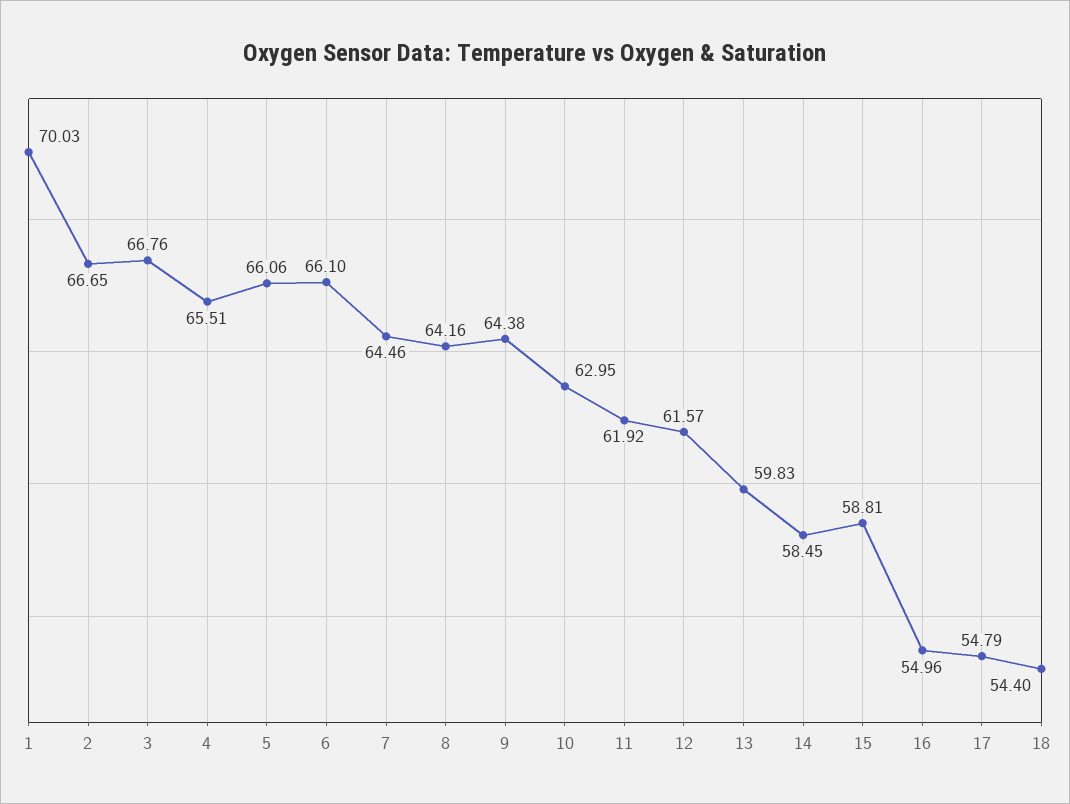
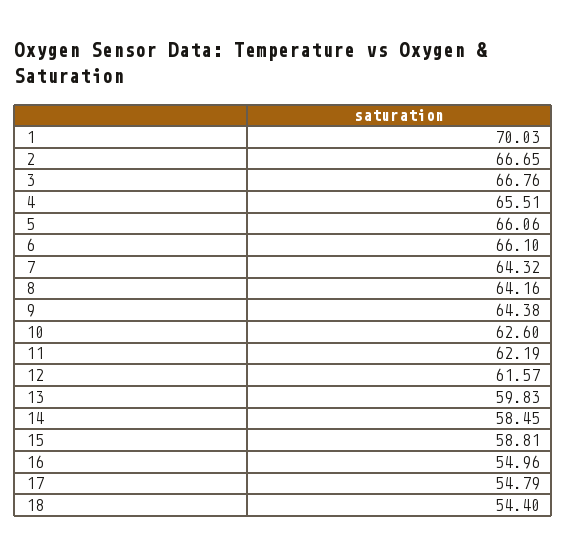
7: 64.46 -> 64.32
10: 62.95 -> 62.6
11: 61.92 -> 62.19

